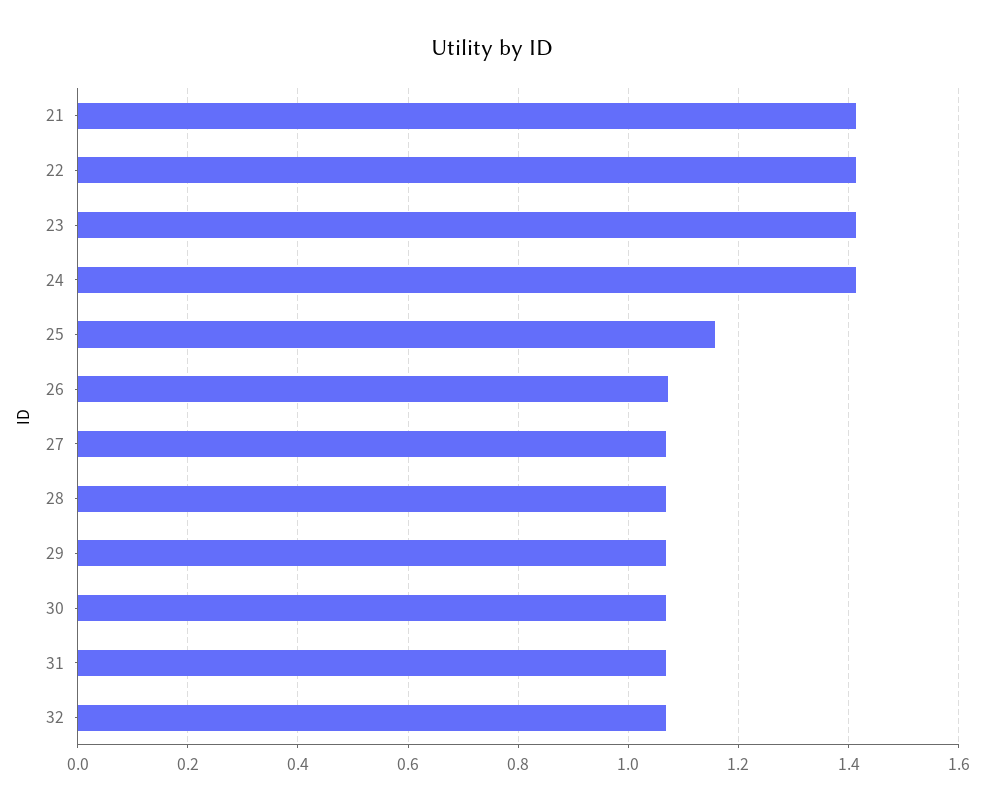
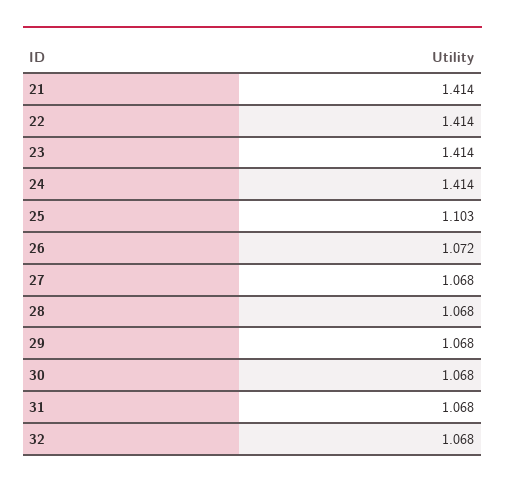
25: 1.16 -> 1.103

